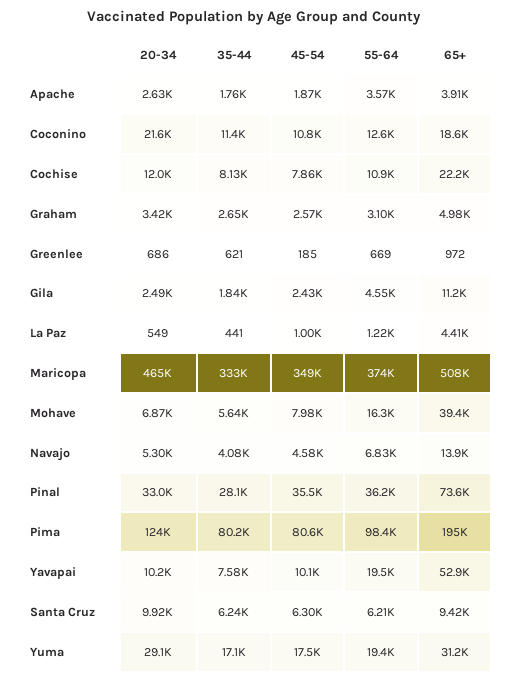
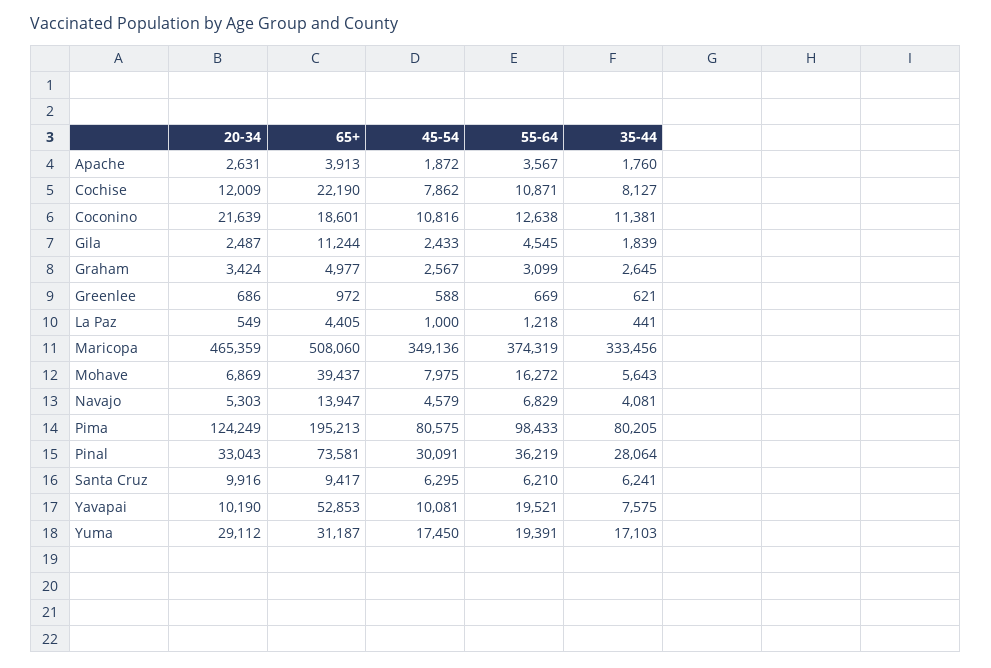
45-54, Greenlee: 185 -> 588
45-54, Pinal: 35500 -> 30091

